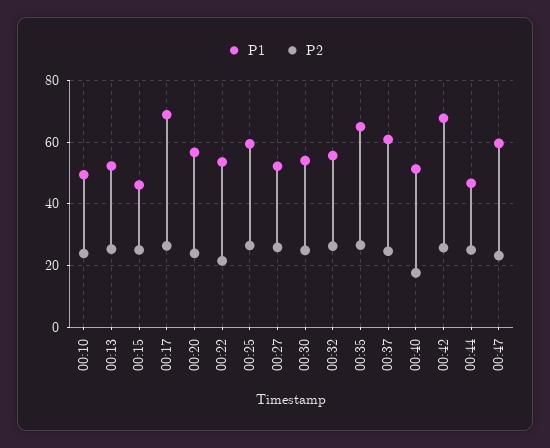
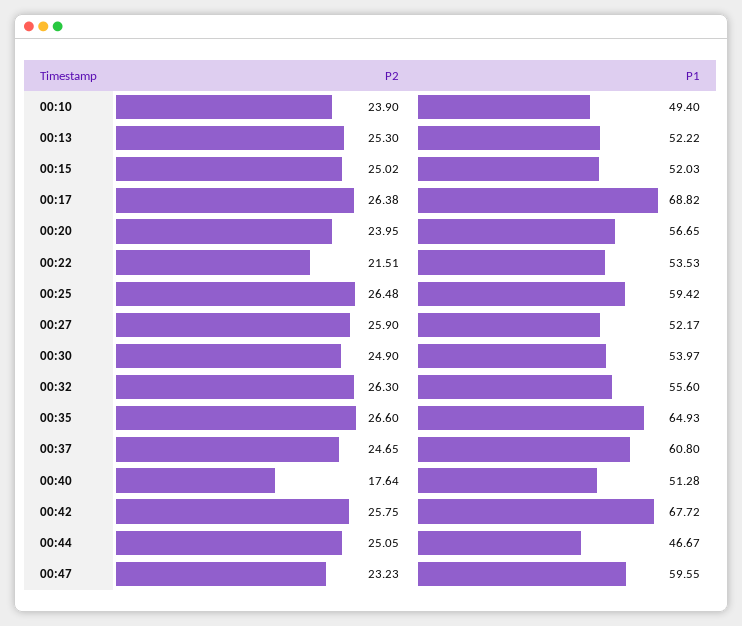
P1, 00:15: 46 -> 52.03

